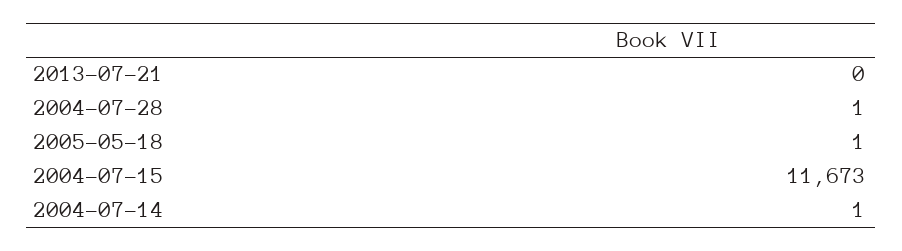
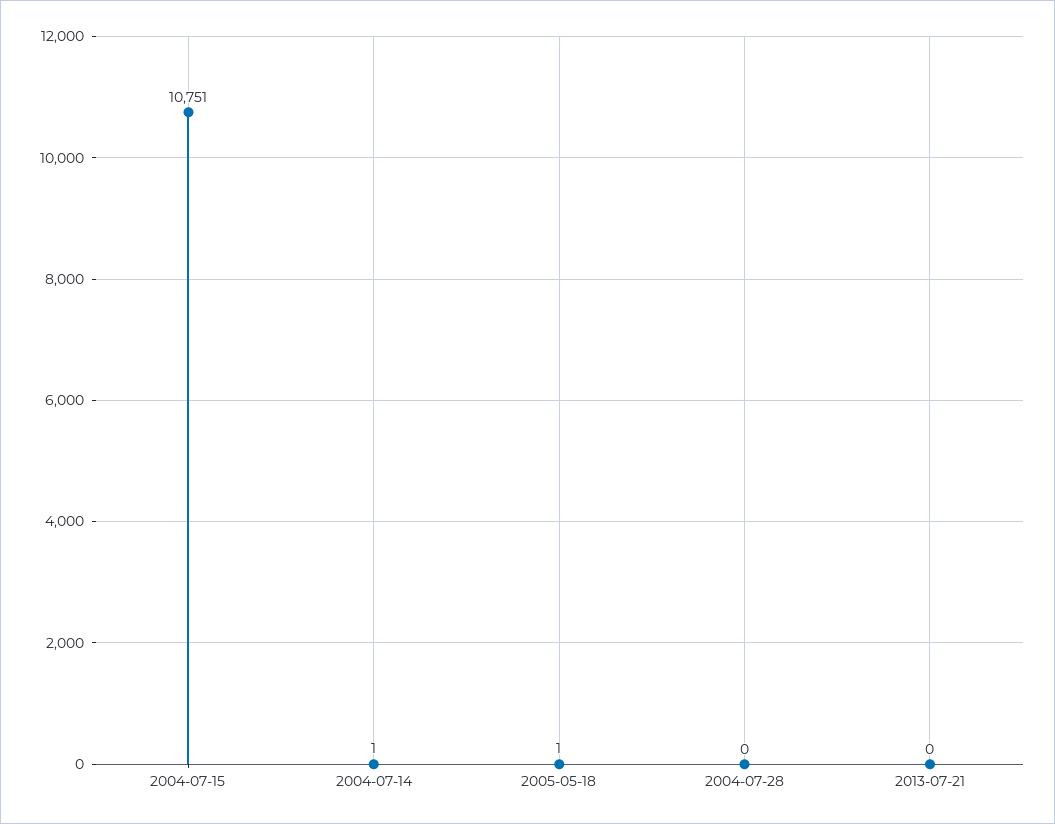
2004-07-28: 1 -> 0
2004-07-15: 11673 -> 10751

